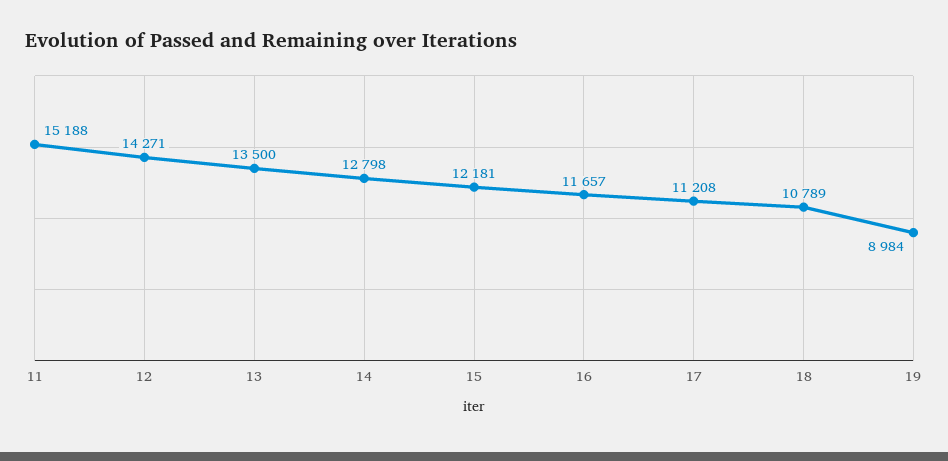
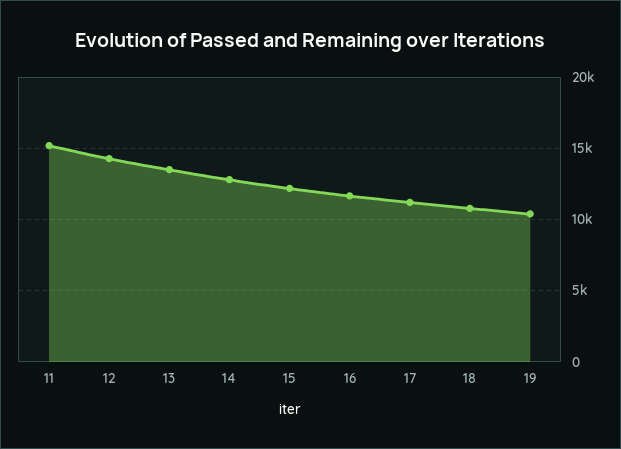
19: 8984 -> 10500

